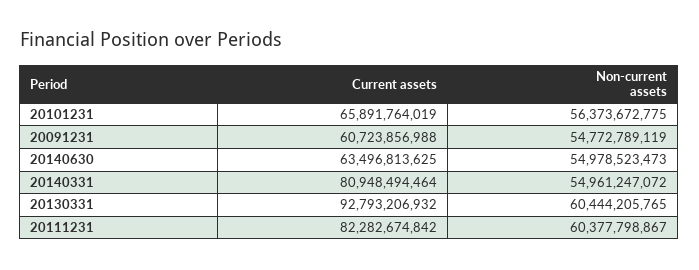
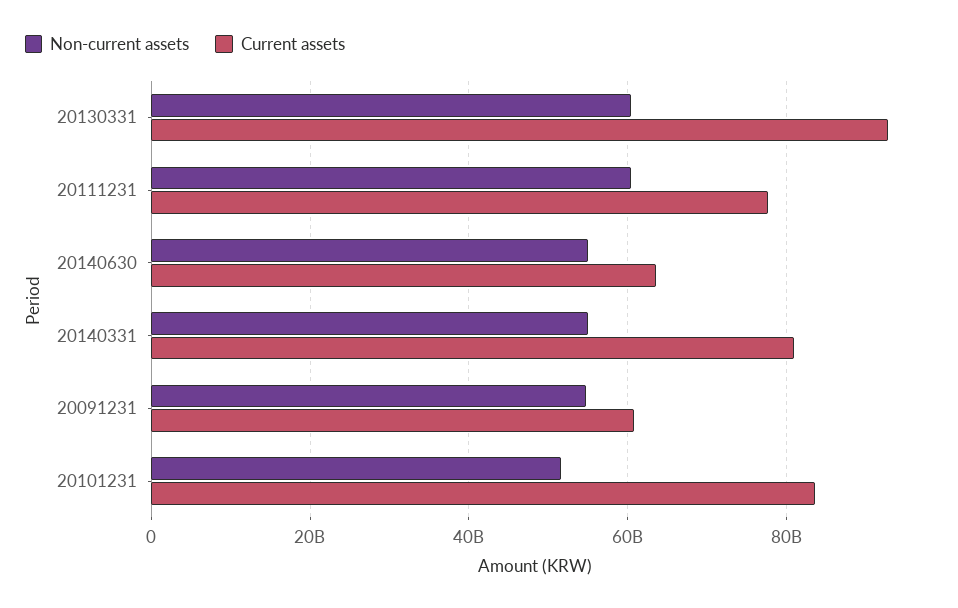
Current assets, 20101231: 65891764019 -> 84000000000
Non-current assets, 20101231: 56373672775 -> 52000000000
Current assets, 20111231: 82282674842 -> 78000000000

